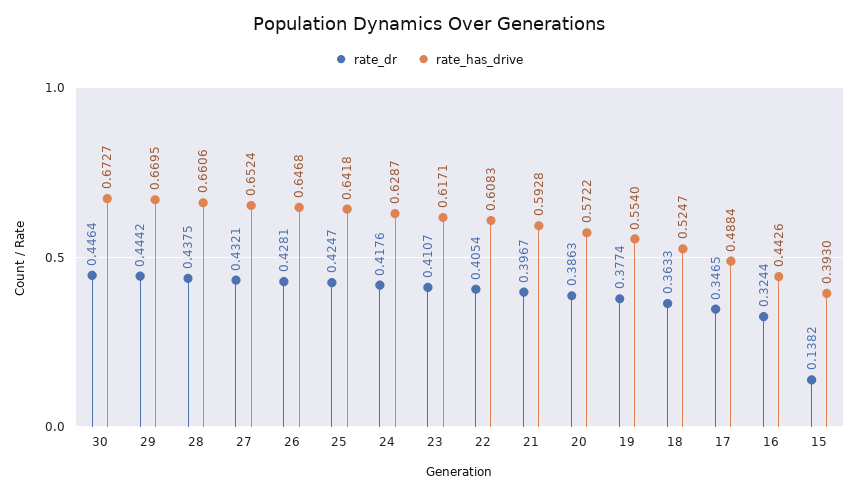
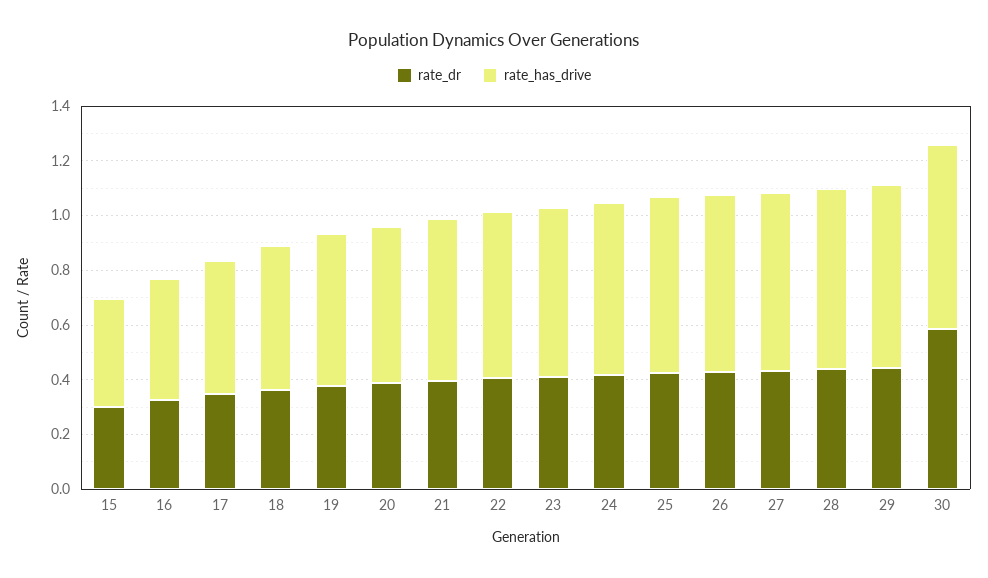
rate_dr, 30: 0.4464 -> 0.6
rate_dr, 15: 0.1382 -> 0.3

